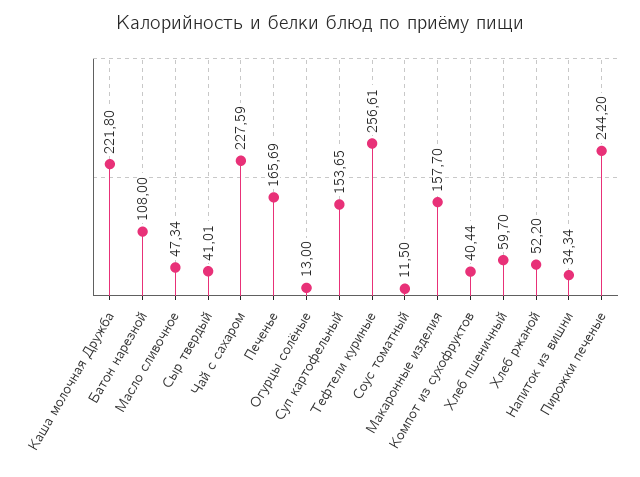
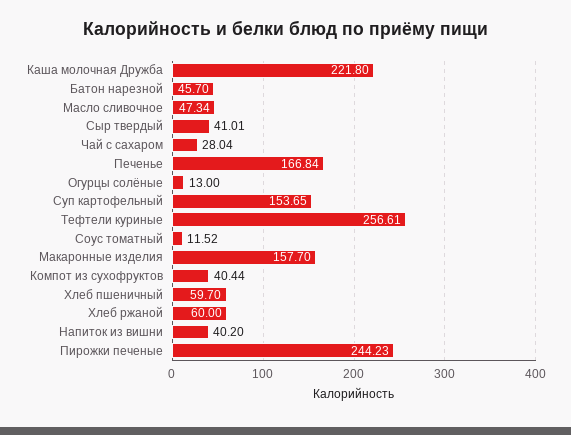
Батон нарезной: 108 -> 45.7
Чай с сахаром: 227.59 -> 28.04
Печенье: 165.69 -> 166.84
Соус томатный: 11.5 -> 11.52
Хлеб ржаной: 52.2 -> 60
Напиток из вишни: 34.34 -> 40.2
Пирожки печеные: 244.2 -> 244.23

